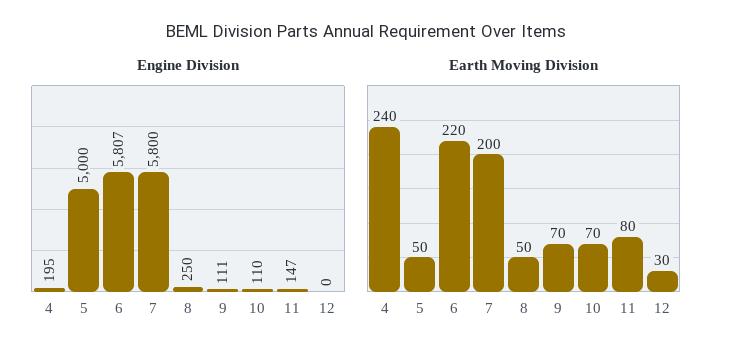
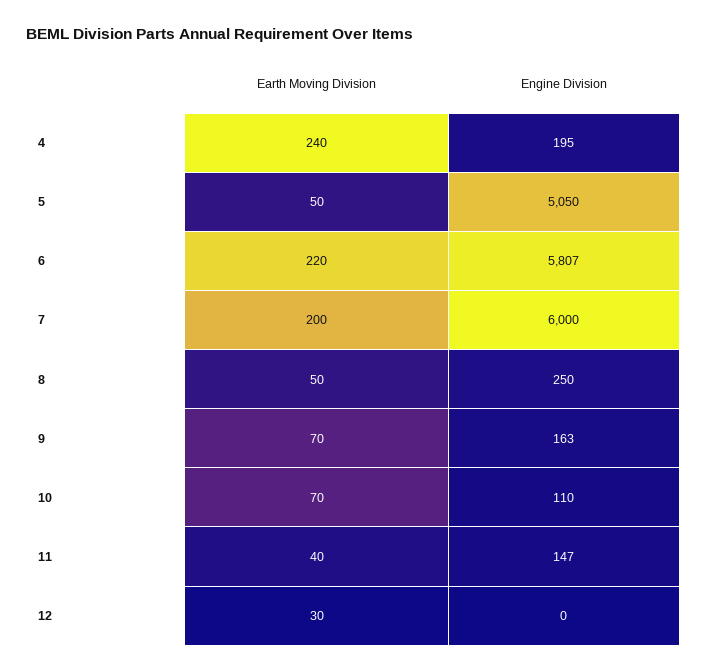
Engine Division, 5: 5000 -> 5050
Engine Division, 7: 5800 -> 6000
Engine Division, 9: 111 -> 163
Earth Moving Division, 11: 80 -> 40

